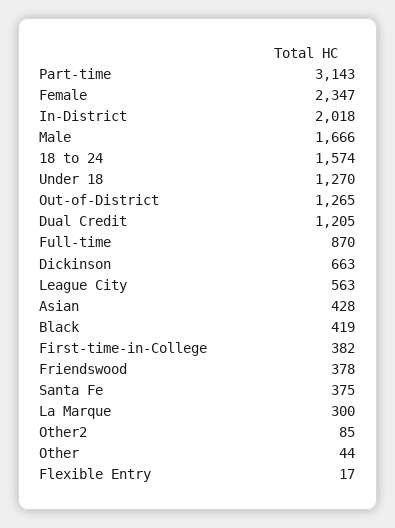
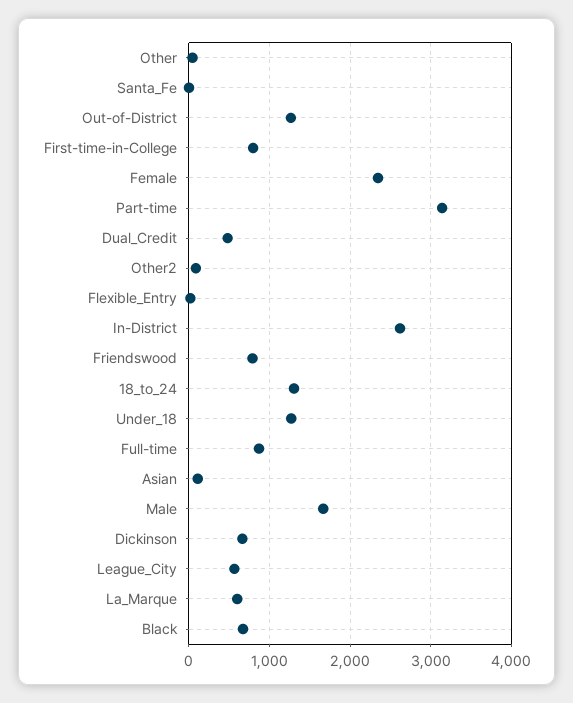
In-District: 2018 -> 2600
18 to 24: 1574 -> 1300
Dual Credit: 1205 -> 500
Asian: 428 -> 100
Black: 419 -> 700
First-time-in-College: 382 -> 800
Friendswood: 378 -> 800
Santa Fe: 375 -> 0
La Marque: 300 -> 600

